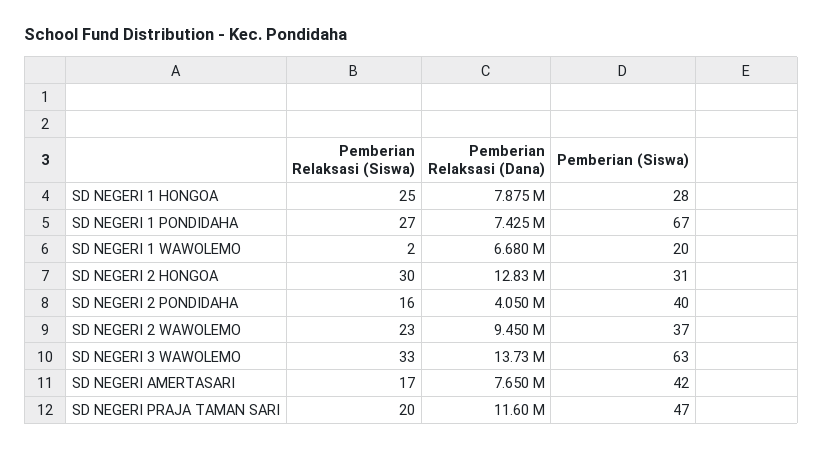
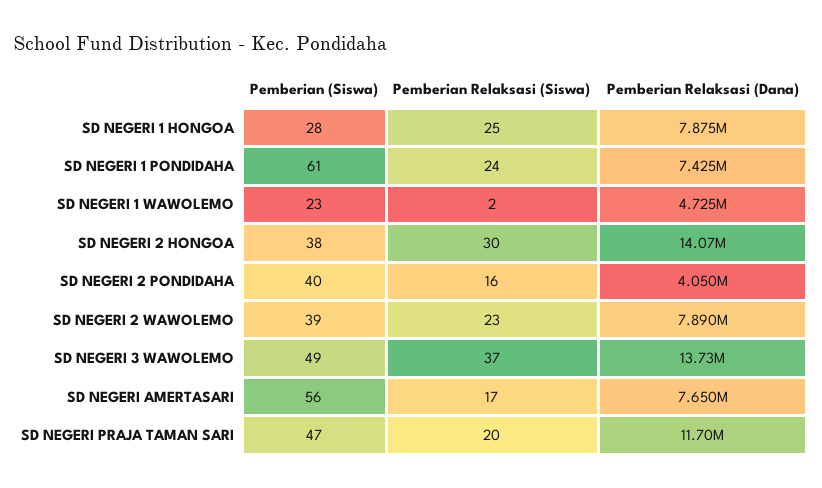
Pemberian Relaksasi (Siswa), SD NEGERI 1 PONDIDAHA: 27 -> 24
Pemberian (Siswa), SD NEGERI 1 PONDIDAHA: 67 -> 61
Pemberian Relaksasi (Dana), SD NEGERI 1 WAWOLEMO: 6680000 -> 4725000
Pemberian (Siswa), SD NEGERI 1 WAWOLEMO: 20 -> 23
Pemberian Relaksasi (Dana), SD NEGERI 2 HONGOA: 12830000 -> 14070000
Pemberian (Siswa), SD NEGERI 2 HONGOA: 31 -> 38
Pemberian Relaksasi (Dana), SD NEGERI 2 WAWOLEMO: 9450000 -> 7890000
Pemberian (Siswa), SD NEGERI 2 WAWOLEMO: 37 -> 39
Pemberian Relaksasi (Siswa), SD NEGERI 3 WAWOLEMO: 33 -> 37
Pemberian (Siswa), SD NEGERI 3 WAWOLEMO: 63 -> 49
Pemberian (Siswa), SD NEGERI AMERTASARI: 42 -> 56
Pemberian Relaksasi (Dana), SD NEGERI PRAJA TAMAN SARI: 11600000 -> 11700000

